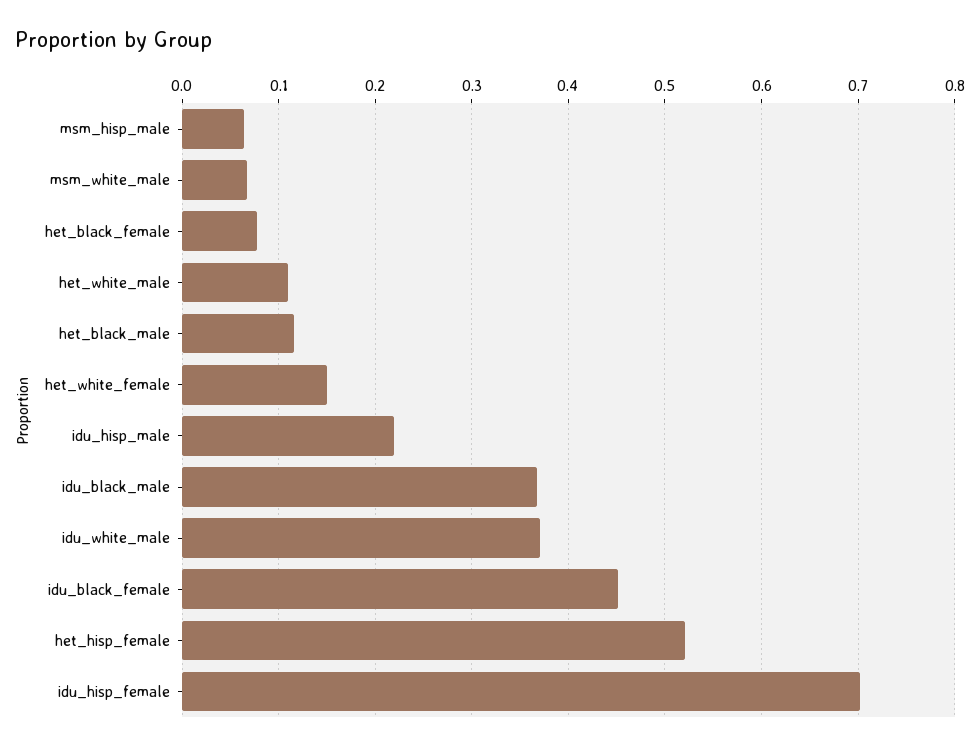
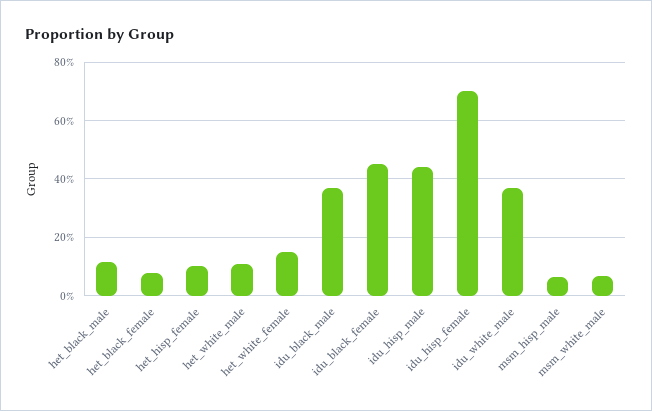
idu_hisp_male: 0.22 -> 0.45
het_hisp_female: 0.52 -> 0.1

